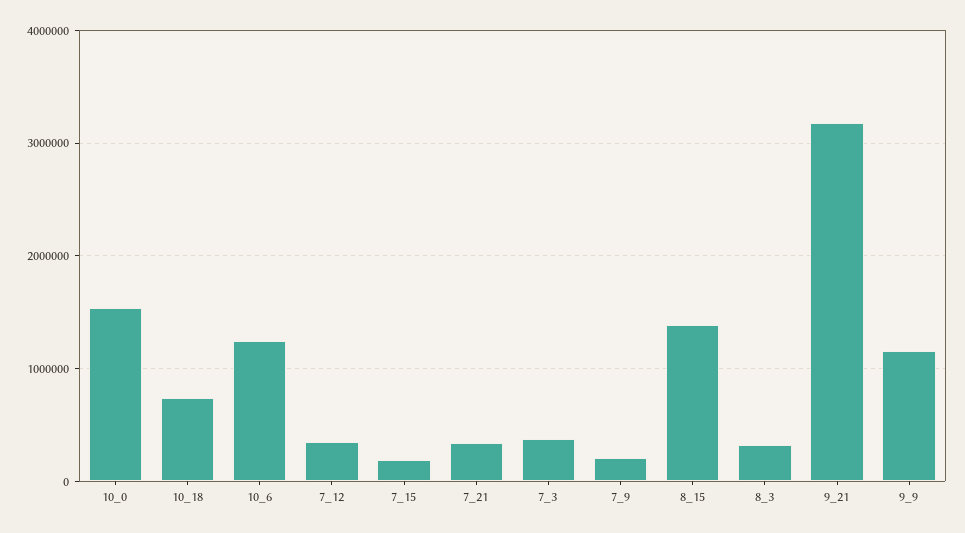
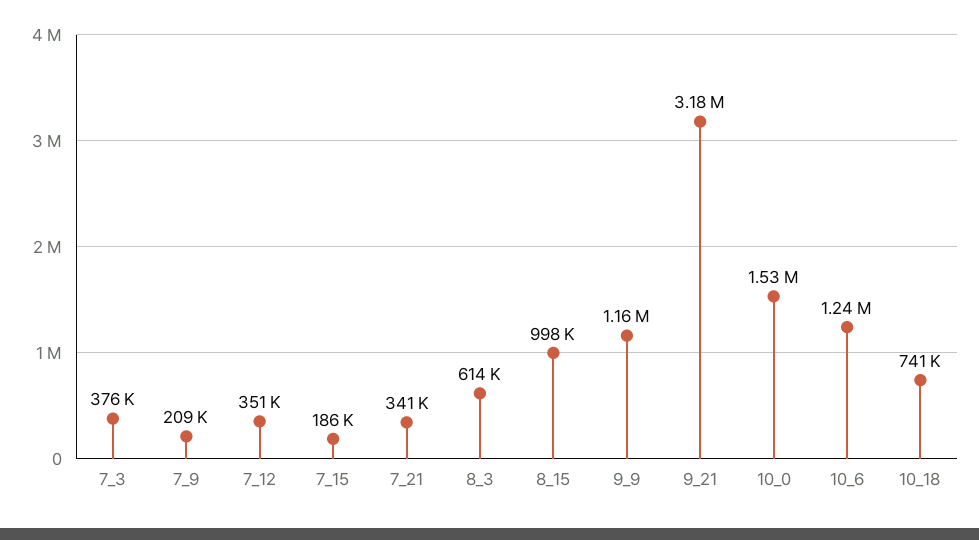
8_15: 1400000 -> 998000
8_3: 300000 -> 614000

